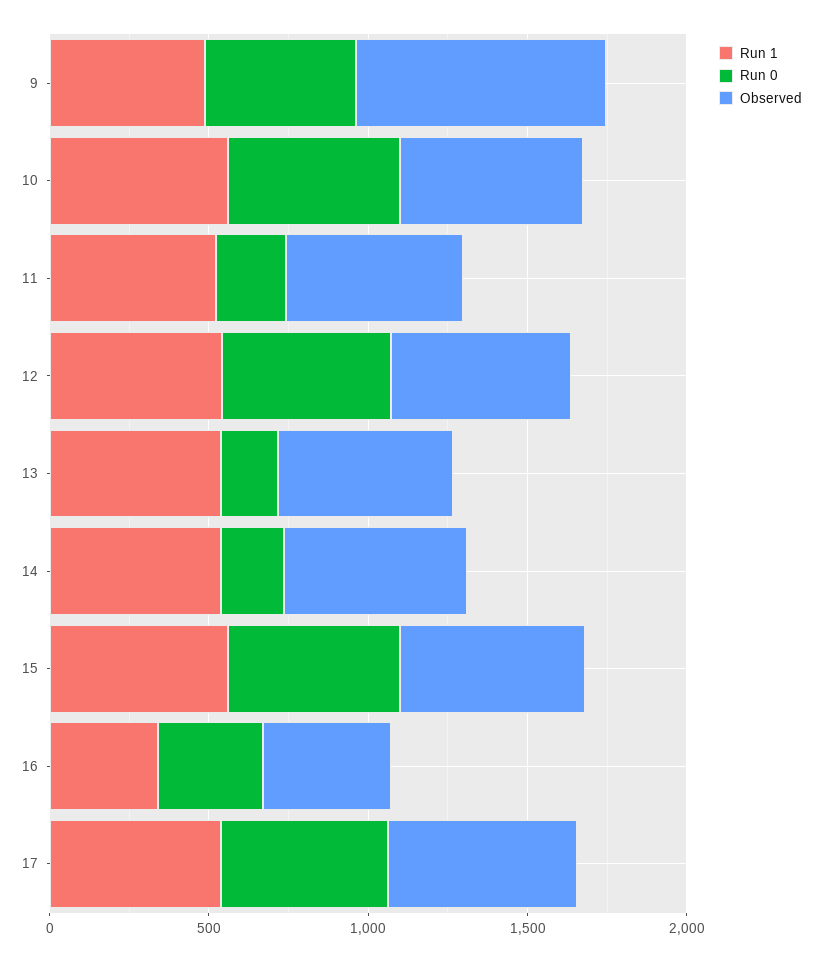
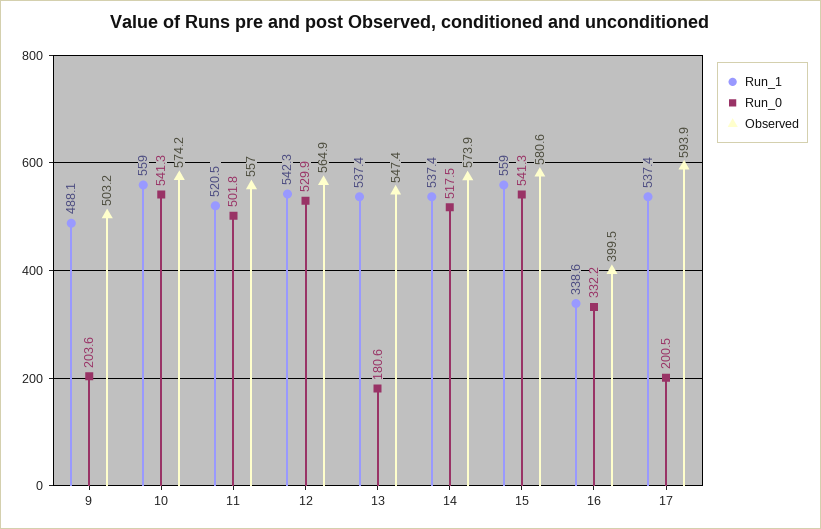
Run 0, 9: 500 -> 203.6
Observed, 9: 800 -> 503.2
Run 0, 11: 200 -> 501.8
Run 0, 14: 200 -> 517.5
Run 0, 17: 500 -> 200.5

